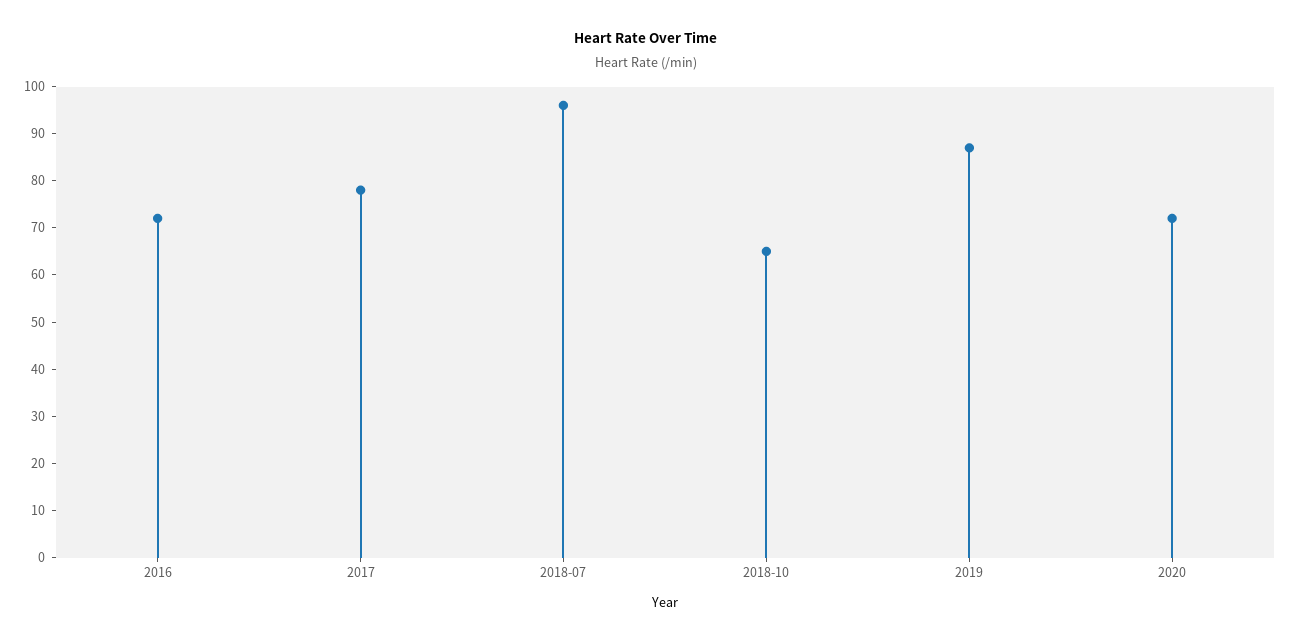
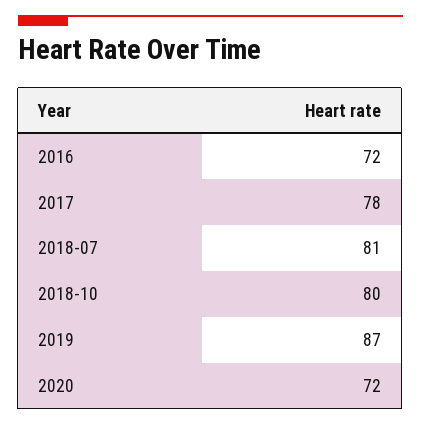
2018-07: 95 -> 81
2018-10: 65 -> 80

